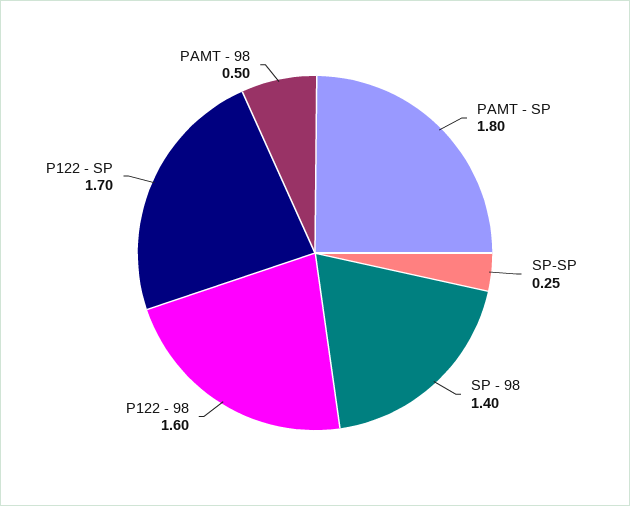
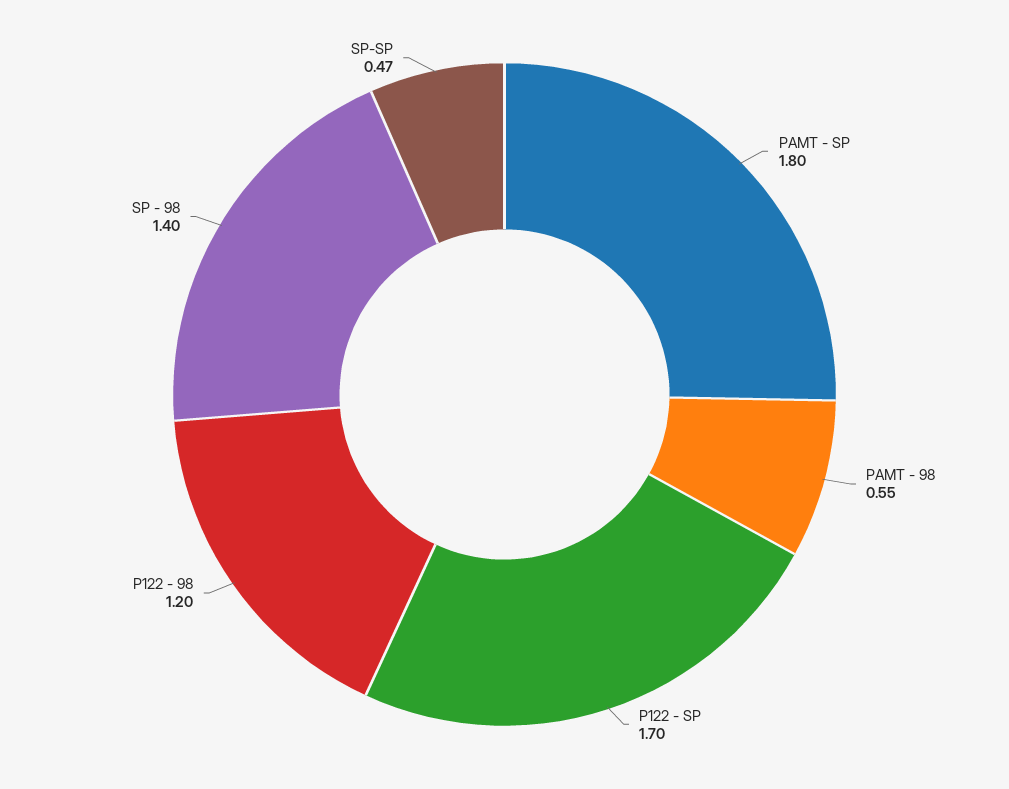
SP-SP: 0.25 -> 0.47
P122 - 98: 1.6 -> 1.2
PAMT - 98: 0.5 -> 0.55

